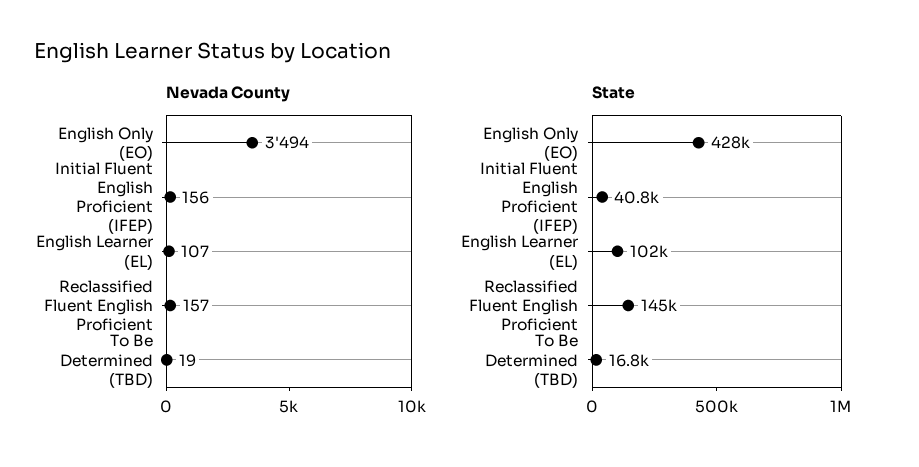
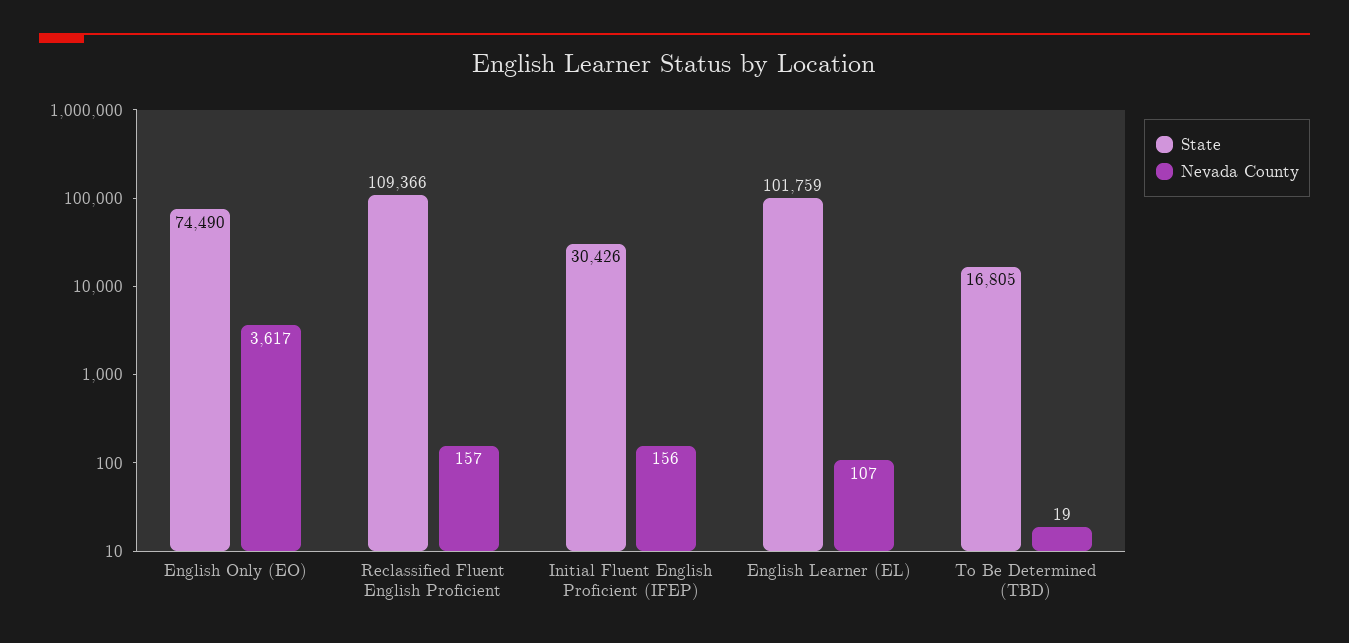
Nevada County, English Only (EO): 3494 -> 3617
State, English Only (EO): 428000 -> 74490
State, Initial Fluent English Proficient (IFEP): 40800 -> 30426
State, Reclassified Fluent English Proficient: 145000 -> 109366

